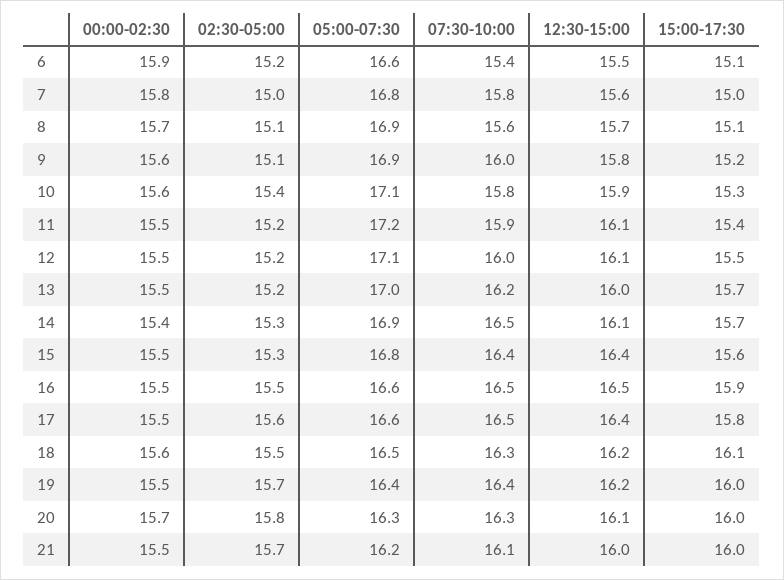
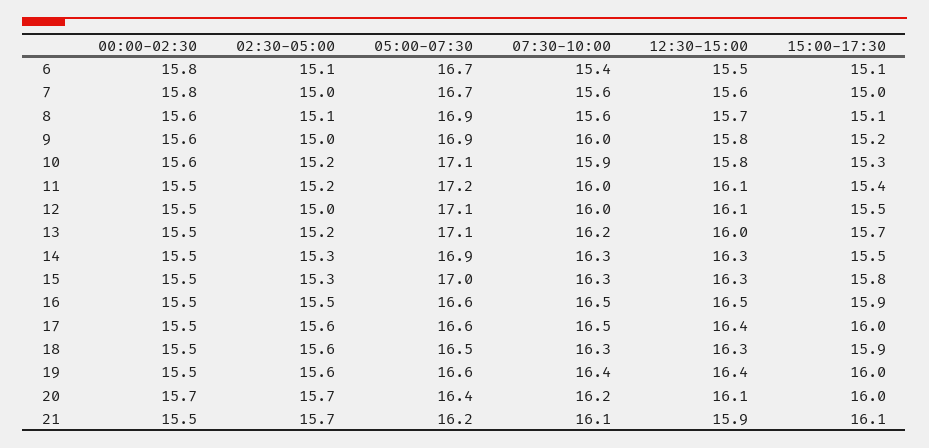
00:00-02:30, 6: 15.9 -> 15.8
02:30-05:00, 6: 15.2 -> 15.1
05:00-07:30, 6: 16.6 -> 16.7
05:00-07:30, 7: 16.8 -> 16.7
07:30-10:00, 7: 15.8 -> 15.6
00:00-02:30, 8: 15.7 -> 15.6
02:30-05:00, 9: 15.1 -> 15
02:30-05:00, 10: 15.4 -> 15.2
07:30-10:00, 10: 15.8 -> 15.9
12:30-15:00, 10: 15.9 -> 15.8
07:30-10:00, 11: 15.9 -> 16
02:30-05:00, 12: 15.2 -> 15
05:00-07:30, 13: 17 -> 17.1
00:00-02:30, 14: 15.4 -> 15.5
07:30-10:00, 14: 16.5 -> 16.3
12:30-15:00, 14: 16.1 -> 16.3
15:00-17:30, 14: 15.7 -> 15.5
05:00-07:30, 15: 16.8 -> 17
07:30-10:00, 15: 16.4 -> 16.3
12:30-15:00, 15: 16.4 -> 16.3
15:00-17:30, 15: 15.6 -> 15.8
15:00-17:30, 17: 15.8 -> 16
00:00-02:30, 18: 15.6 -> 15.5
02:30-05:00, 18: 15.5 -> 15.6
12:30-15:00, 18: 16.2 -> 16.3
15:00-17:30, 18: 16.1 -> 15.9
02:30-05:00, 19: 15.7 -> 15.6
05:00-07:30, 19: 16.4 -> 16.6
12:30-15:00, 19: 16.2 -> 16.4
02:30-05:00, 20: 15.8 -> 15.7
05:00-07:30, 20: 16.3 -> 16.4
07:30-10:00, 20: 16.3 -> 16.2
12:30-15:00, 21: 16 -> 15.9
15:00-17:30, 21: 16 -> 16.1

